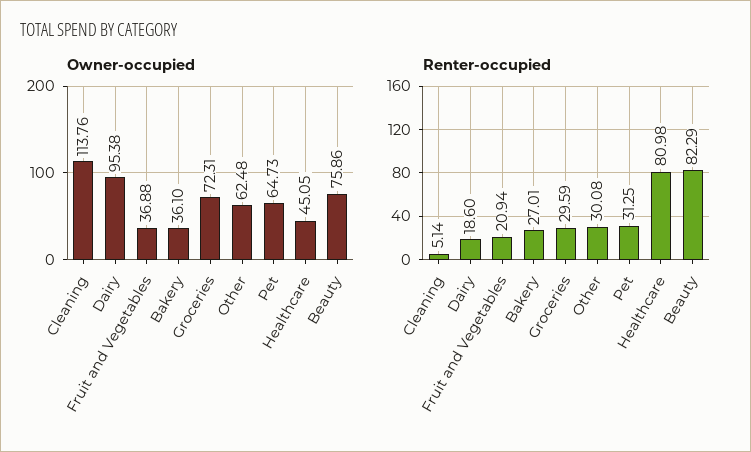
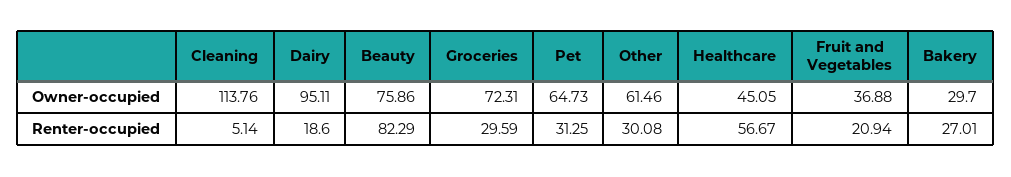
Owner-occupied, Dairy: 95.38 -> 95.11
Owner-occupied, Bakery: 36.1 -> 29.7
Owner-occupied, Other: 62.48 -> 61.46
Renter-occupied, Healthcare: 80.98 -> 56.67

